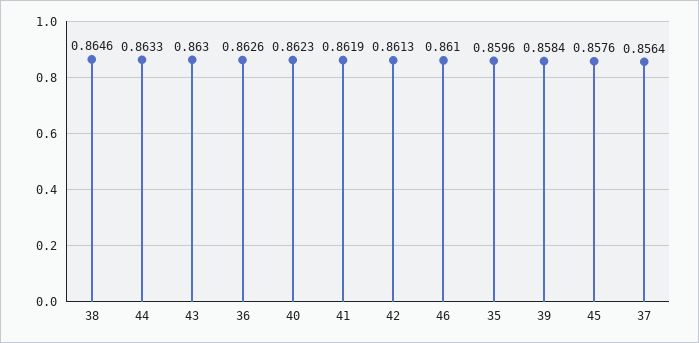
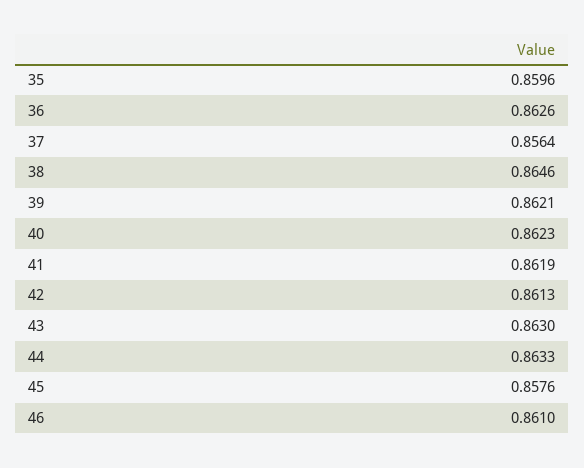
39: 0.8584 -> 0.8621

